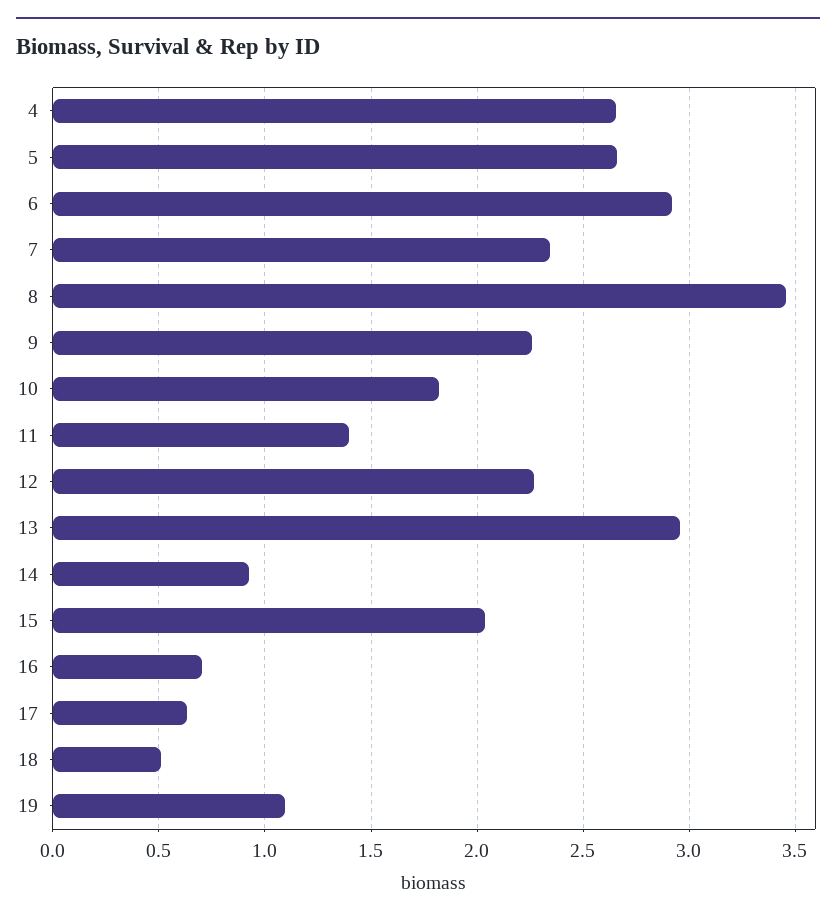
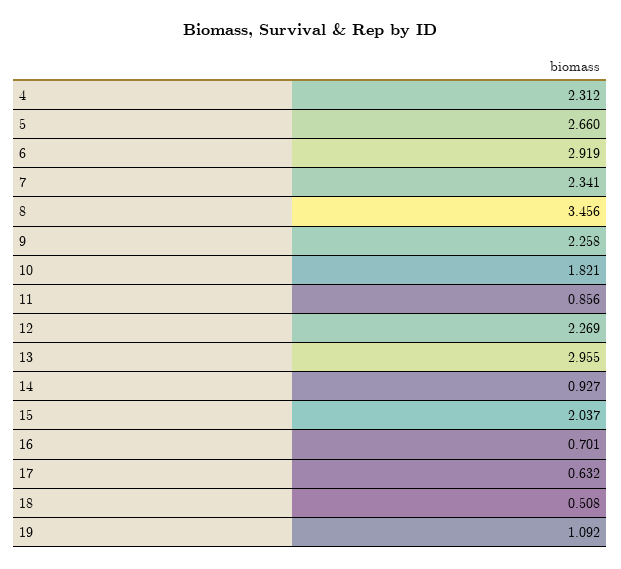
4: 2.65 -> 2.312
11: 1.4 -> 0.856

